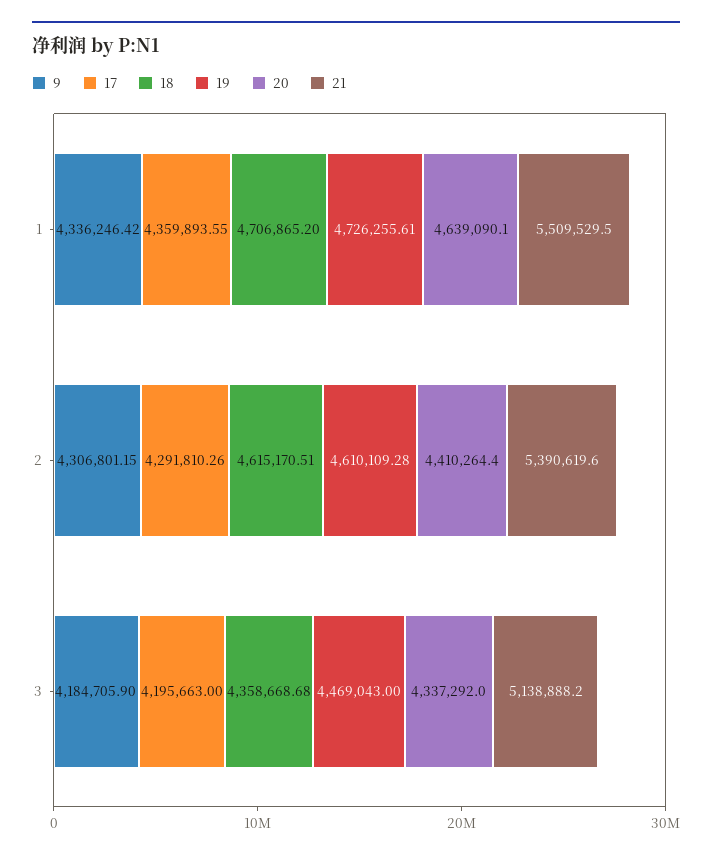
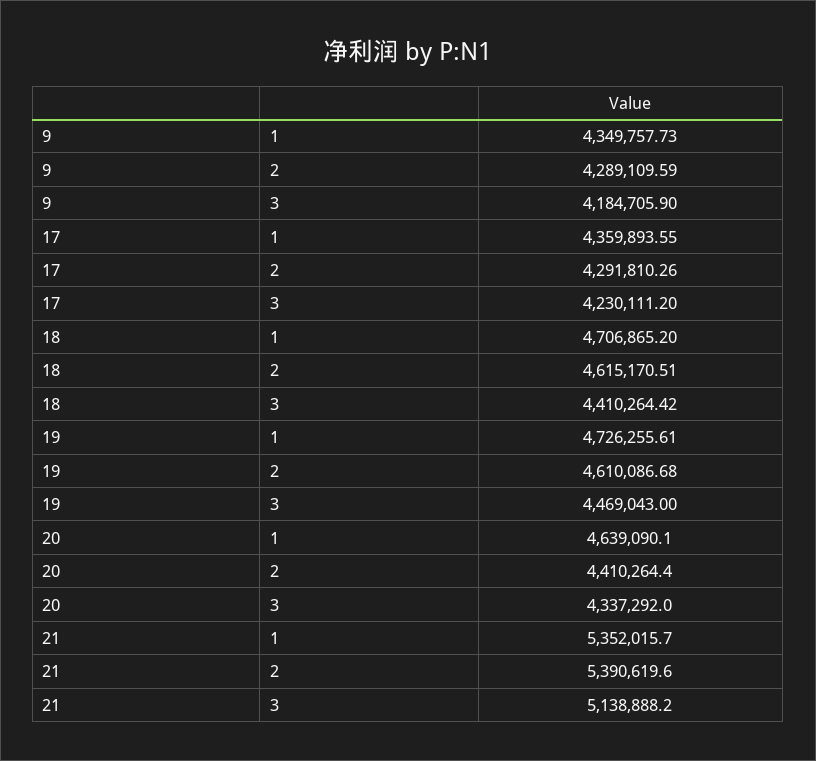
9, 1: 4336246.42 -> 4349757.73
21, 1: 5509529.5 -> 5352015.7
9, 2: 4306801.15 -> 4289109.59
19, 2: 4610109.28 -> 4610086.68
17, 3: 4195663 -> 4230111.2
18, 3: 4358668.68 -> 4410264.42

